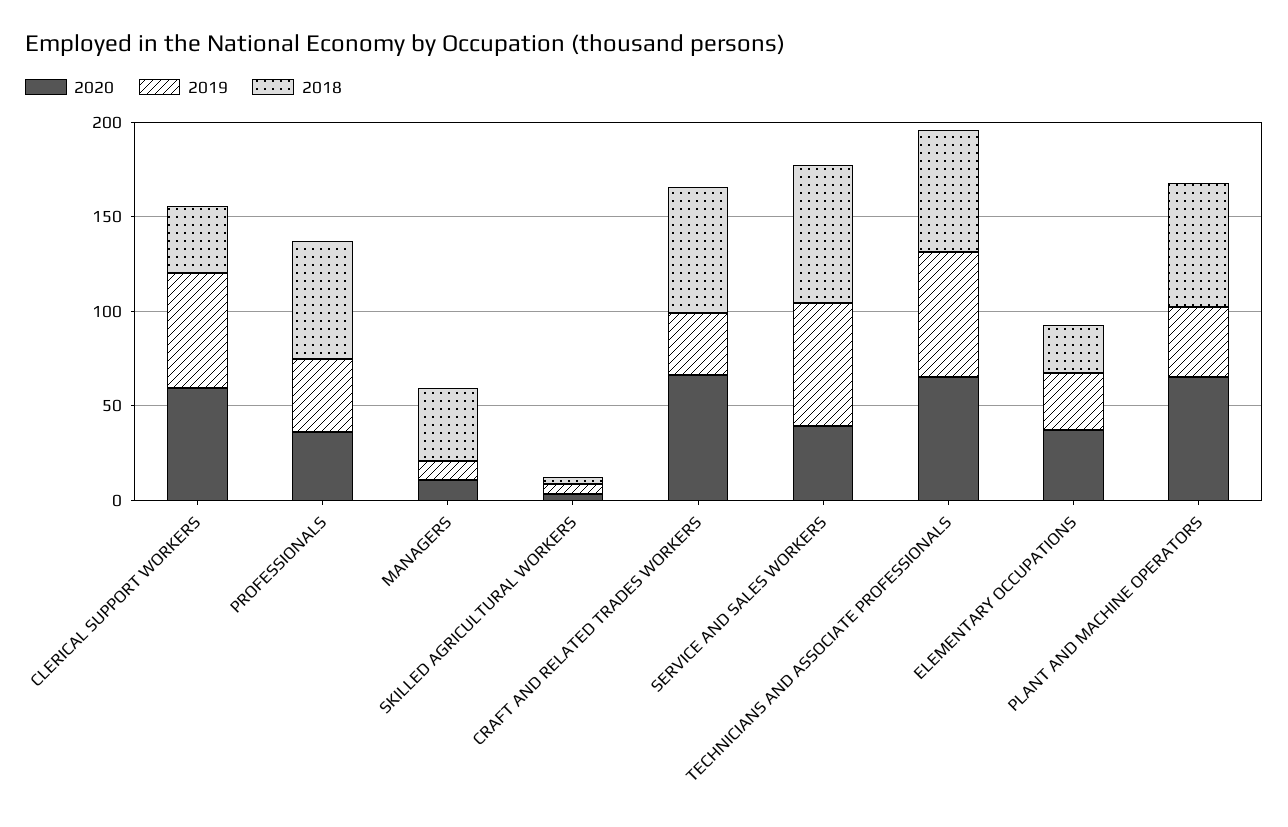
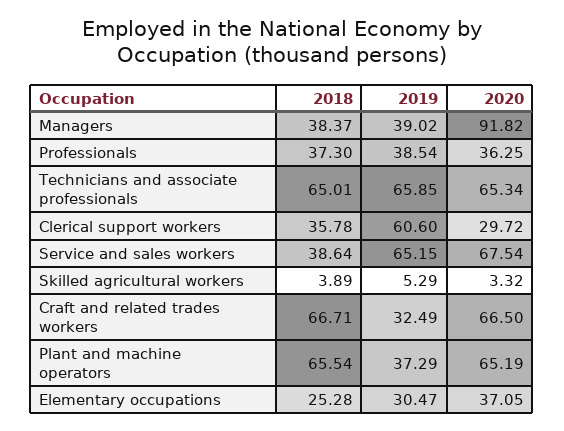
2020, CLERICAL SUPPORT WORKERS: 60 -> 29.72
2018, PROFESSIONALS: 60 -> 37.3
2020, MANAGERS: 10 -> 91.82
2019, MANAGERS: 10 -> 39.02
2020, SERVICE AND SALES WORKERS: 40 -> 67.54
2018, SERVICE AND SALES WORKERS: 70 -> 38.64

